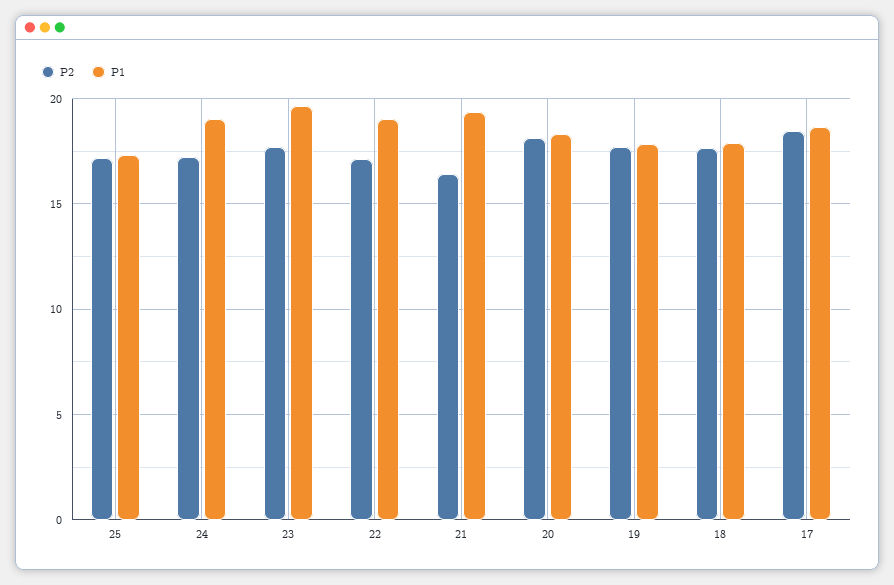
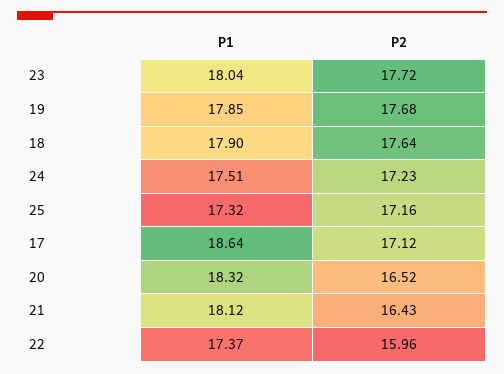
P1, 24: 19 -> 17.51
P1, 23: 19.5 -> 18.04
P2, 22: 17 -> 15.96
P1, 22: 19 -> 17.37
P1, 21: 19.5 -> 18.12
P2, 20: 18 -> 16.52
P2, 17: 18.5 -> 17.12

